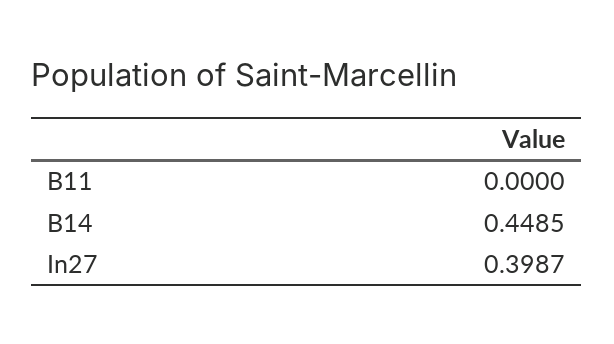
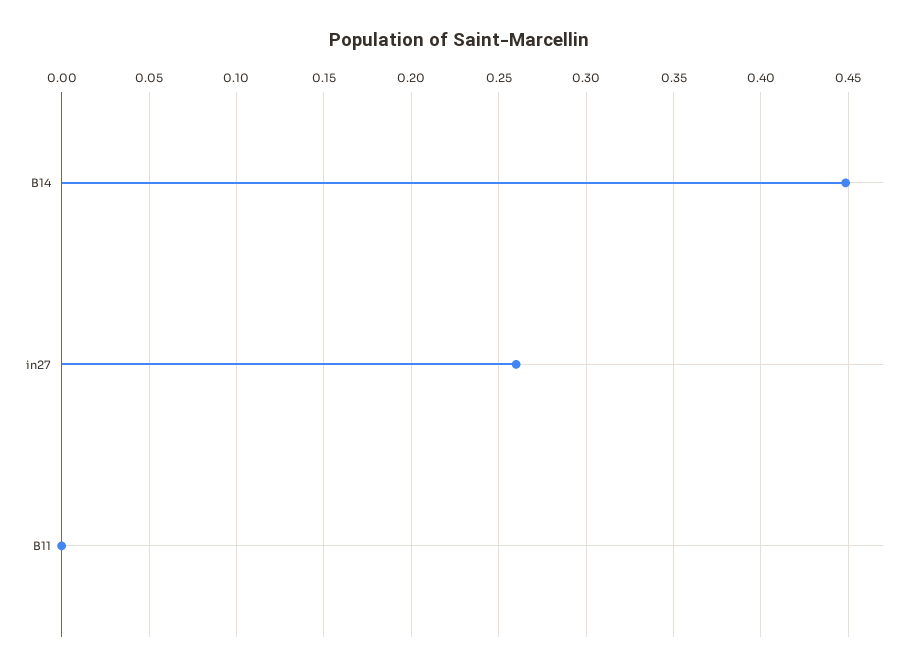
In27: 0.3987 -> 0.26

